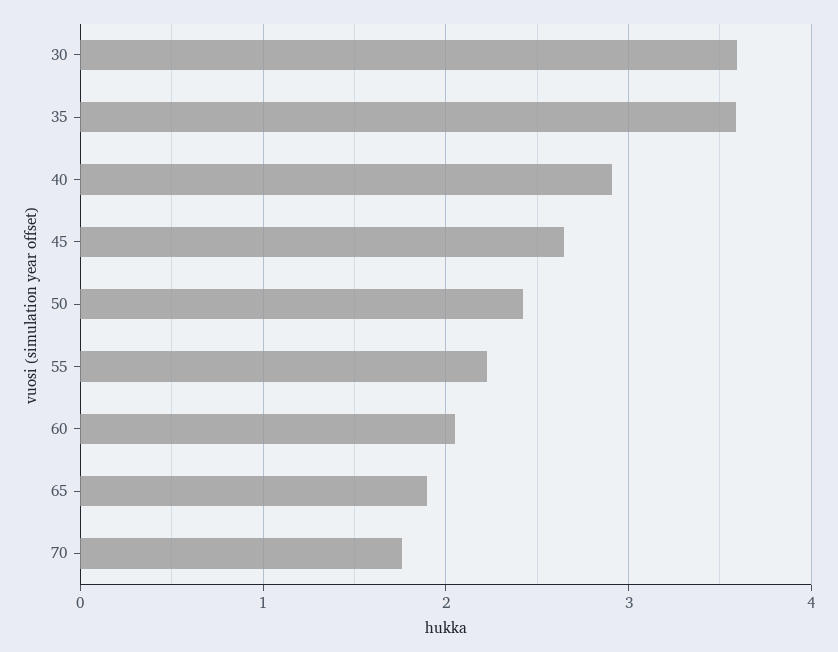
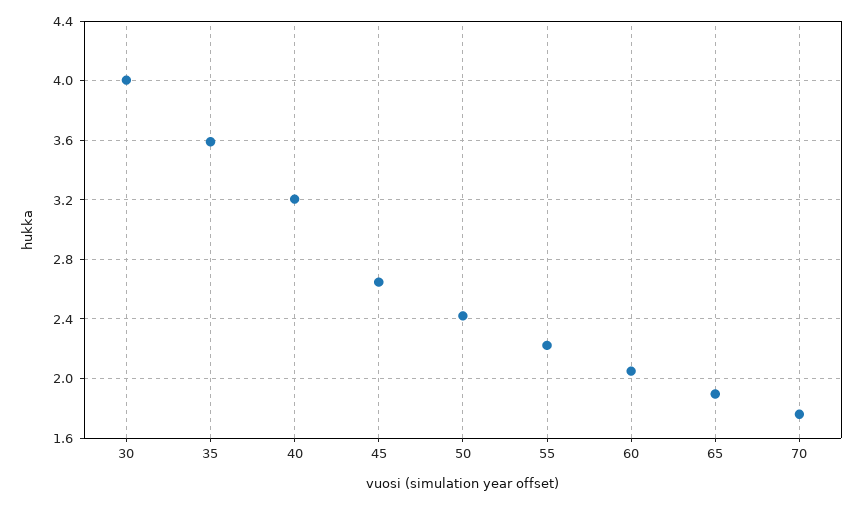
30: 3.6 -> 4
40: 2.9 -> 3.2

